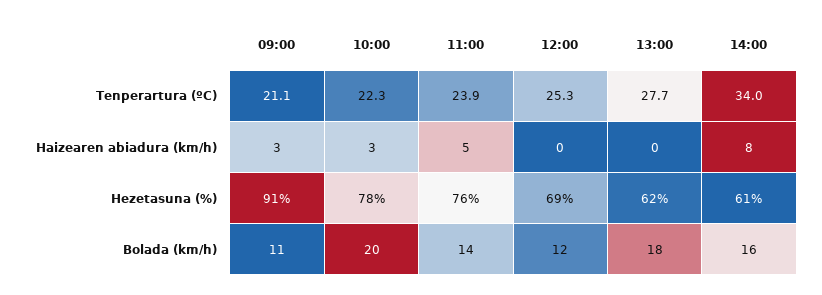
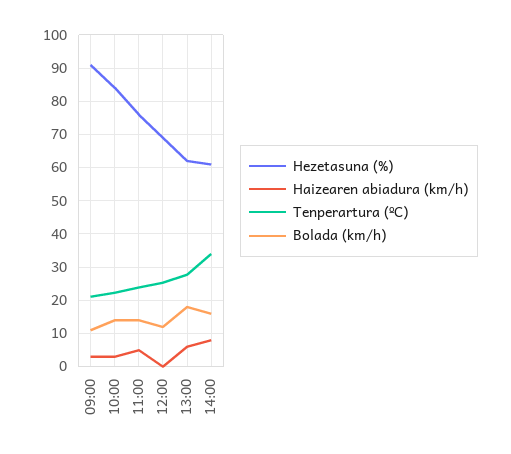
Haizearen abiadura (km/h), 13:00: 0 -> 6
Hezetasuna (%), 10:00: 78 -> 84
Bolada (km/h), 10:00: 20 -> 14

